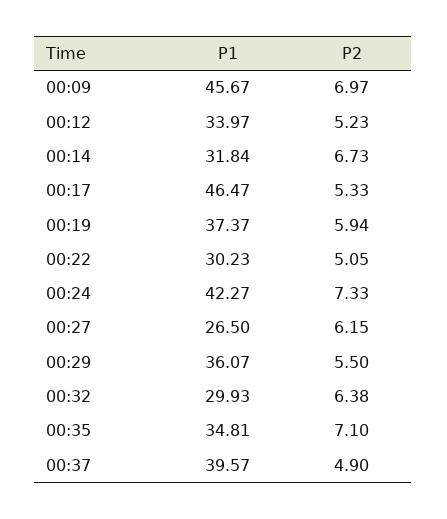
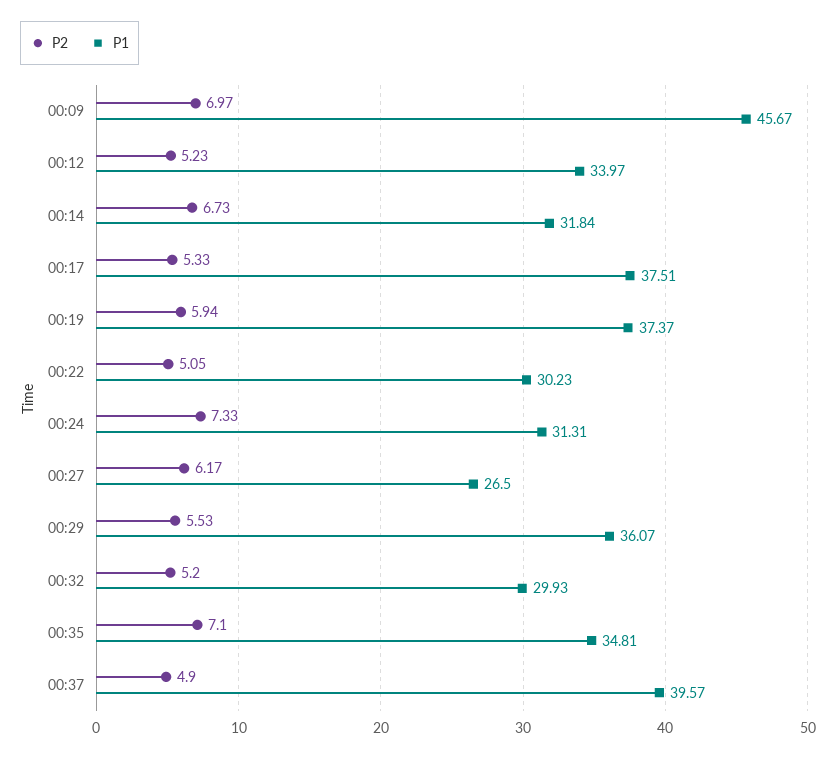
P1, 00:17: 46.47 -> 37.51
P1, 00:24: 42.27 -> 31.31
P2, 00:27: 6.15 -> 6.17
P2, 00:29: 5.5 -> 5.53
P2, 00:32: 6.38 -> 5.2

